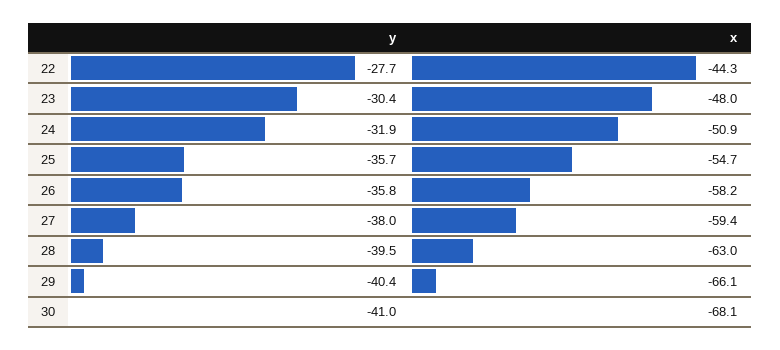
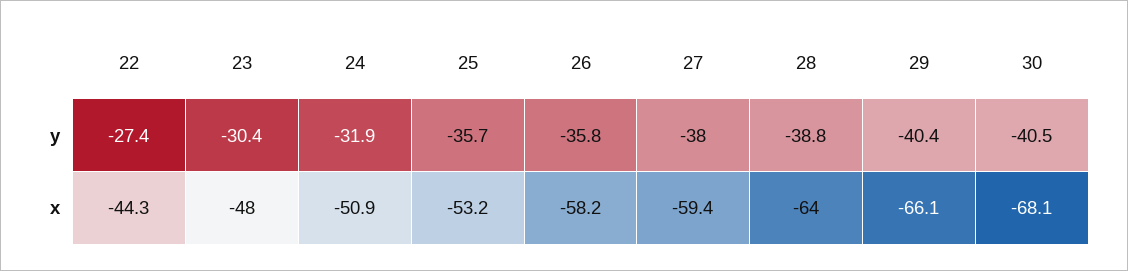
y, 22: -27.7 -> -27.4
x, 25: -54.7 -> -53.2
y, 28: -39.5 -> -38.8
x, 28: -63 -> -64
y, 30: -41 -> -40.5

